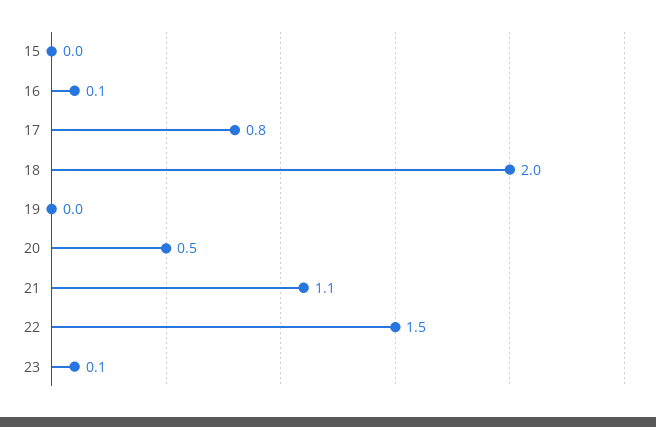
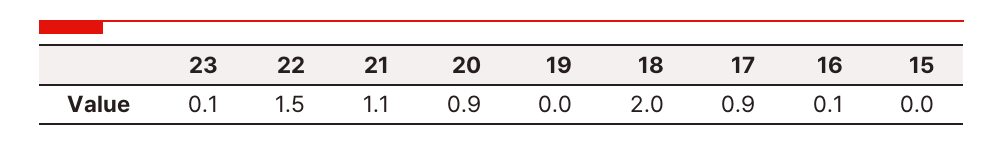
17: 0.8 -> 0.9
20: 0.5 -> 0.9

